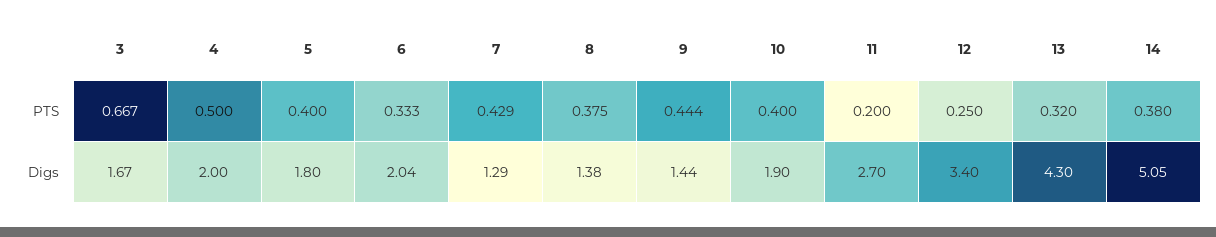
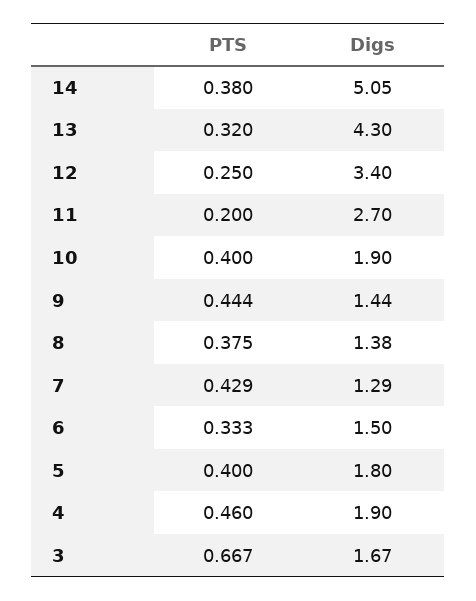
4, PTS: 0.5 -> 0.46
4, Digs: 2 -> 1.9
6, Digs: 2.04 -> 1.5

